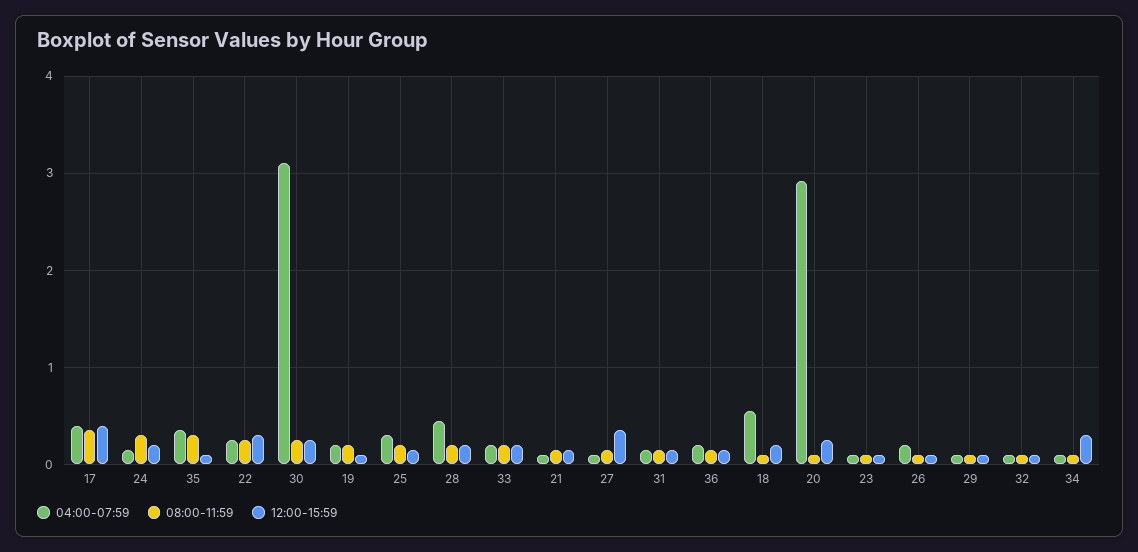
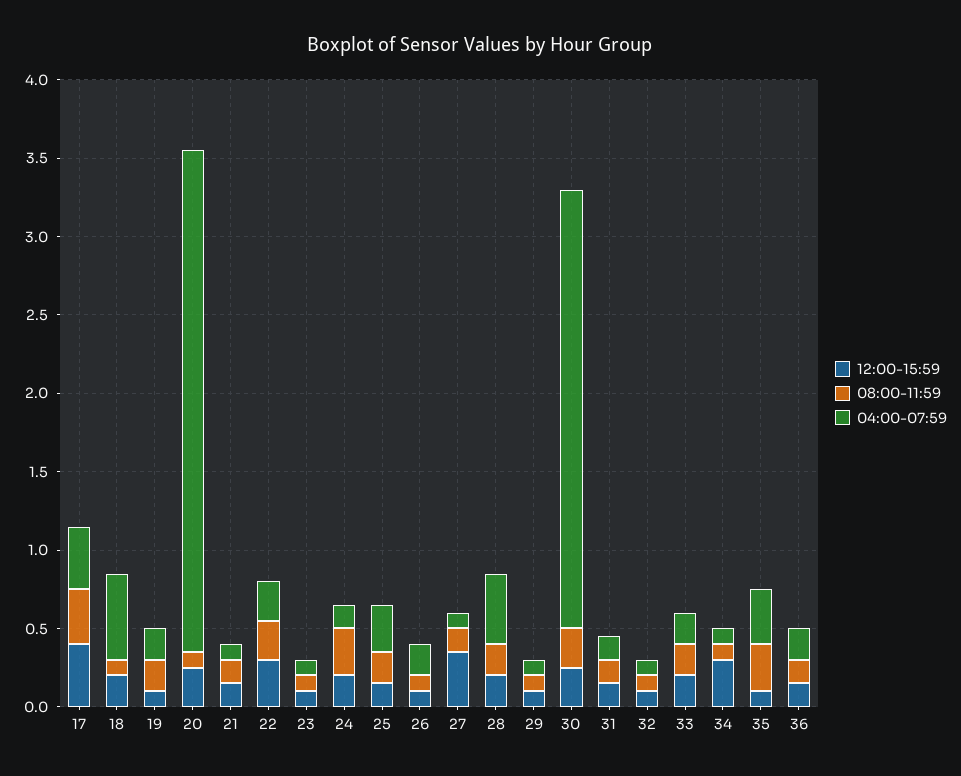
04:00-07:59, 30: 3.1 -> 2.8
04:00-07:59, 20: 2.9 -> 3.2

